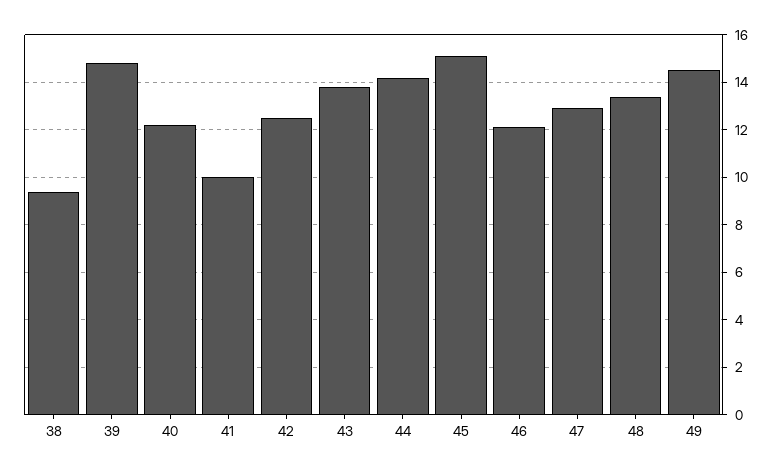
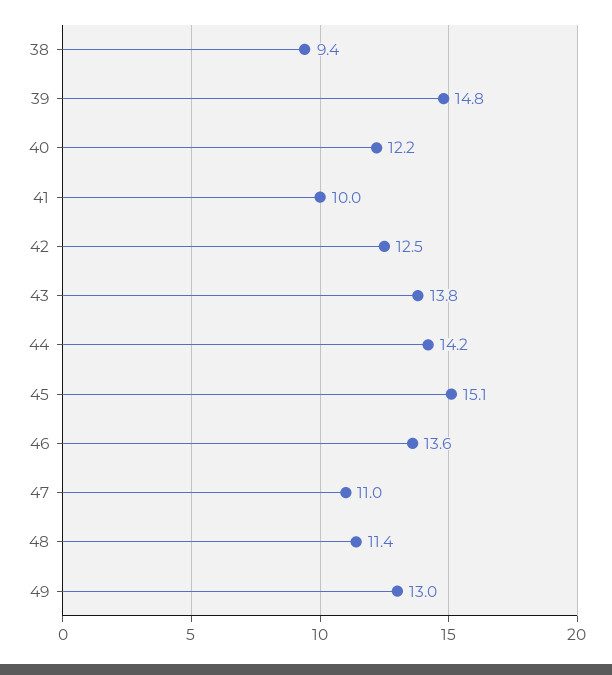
46: 12 -> 13.6
47: 13 -> 11
48: 13.5 -> 11.4
49: 14.5 -> 13

